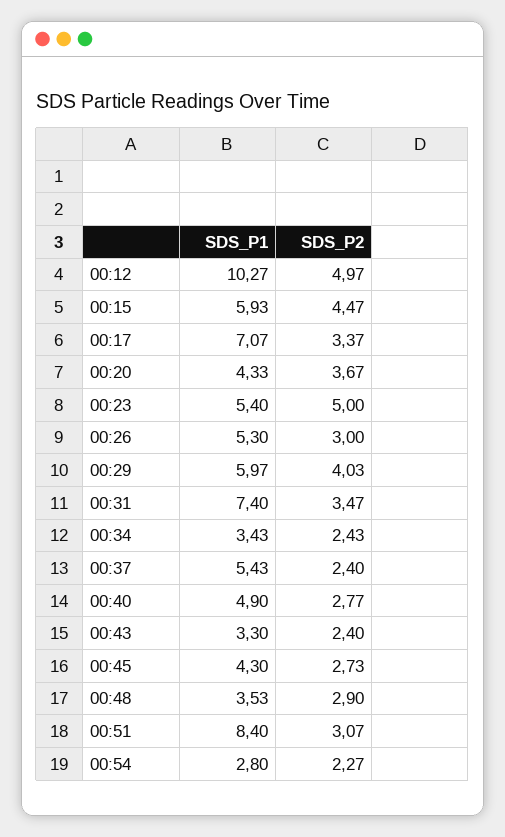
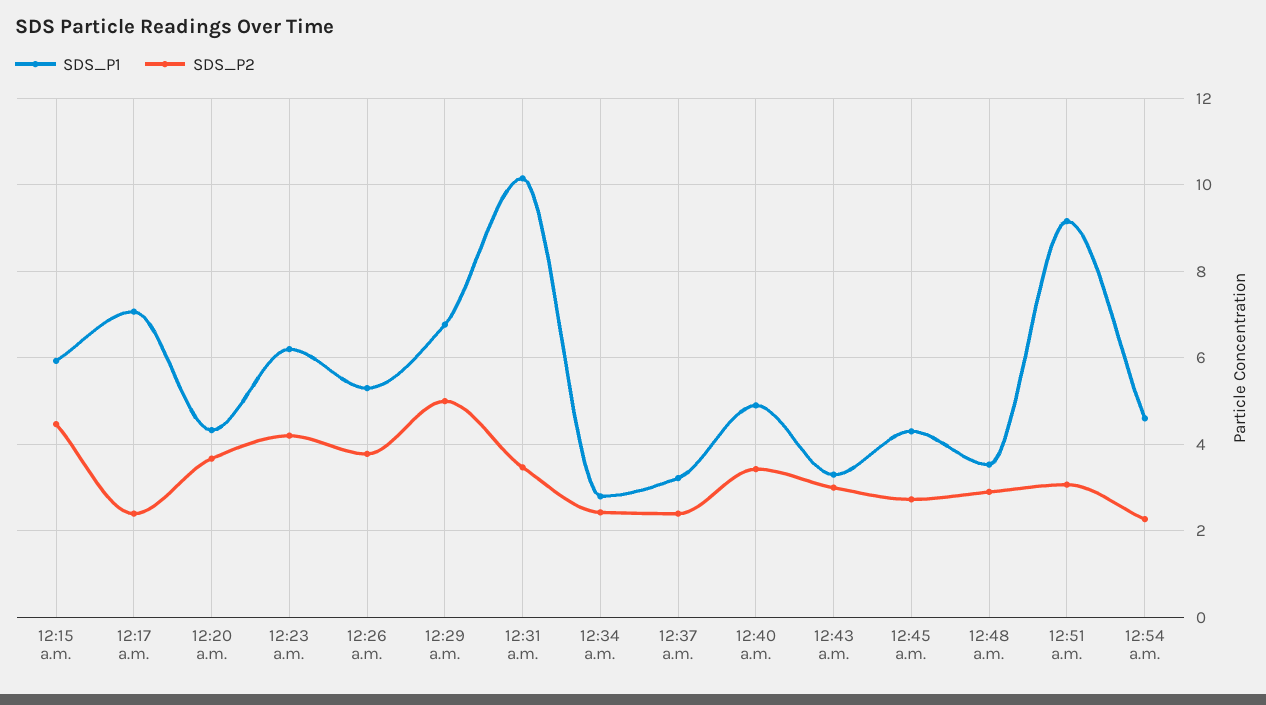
SDS_P1, 00:12: 10.27 -> none
SDS_P2, 00:12: 4.97 -> none
SDS_P2, 00:17: 3.37 -> 2.4
SDS_P1, 00:23: 5.4 -> 6.2
SDS_P2, 00:23: 5 -> 4.2
SDS_P2, 00:26: 3 -> 3.8
SDS_P1, 00:29: 5.97 -> 6.8
SDS_P2, 00:29: 4.03 -> 5
SDS_P1, 00:31: 7.4 -> 10.2
SDS_P1, 00:34: 3.43 -> 2.8
SDS_P1, 00:37: 5.43 -> 3.2
SDS_P2, 00:40: 2.77 -> 3.4
SDS_P2, 00:43: 2.4 -> 3
SDS_P1, 00:51: 8.4 -> 9.2
SDS_P1, 00:54: 2.8 -> 4.6

